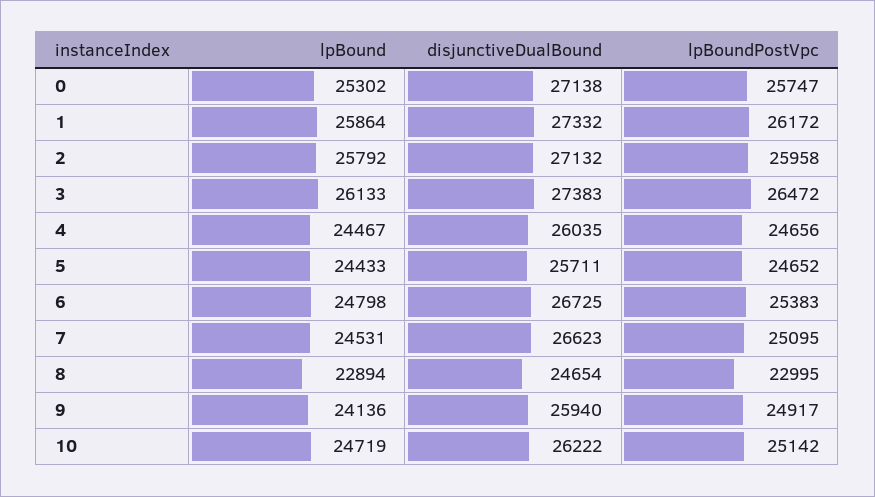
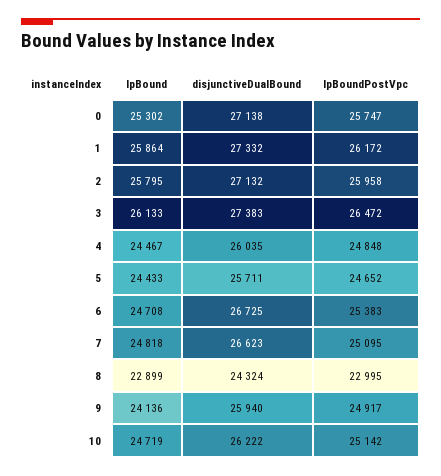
lpBound, 2: 25792 -> 25795
lpBoundPostVpc, 4: 24656 -> 24848
lpBound, 6: 24798 -> 24708
lpBound, 7: 24531 -> 24818
lpBound, 8: 22894 -> 22899
disjunctiveDualBound, 8: 24654 -> 24324

